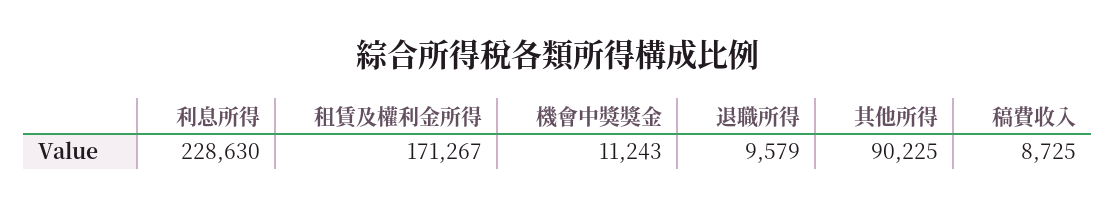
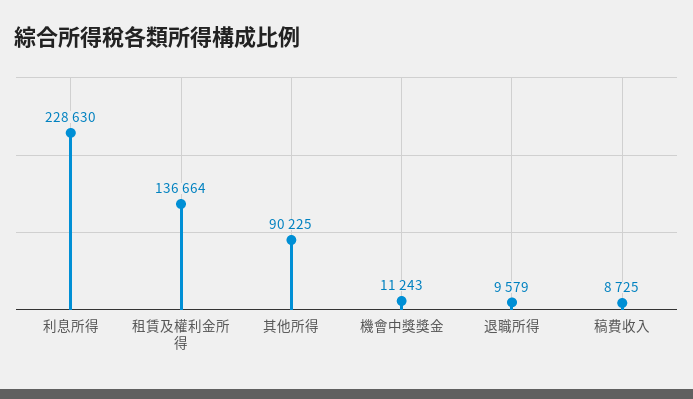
租賃及權利金所得: 171267 -> 136664

